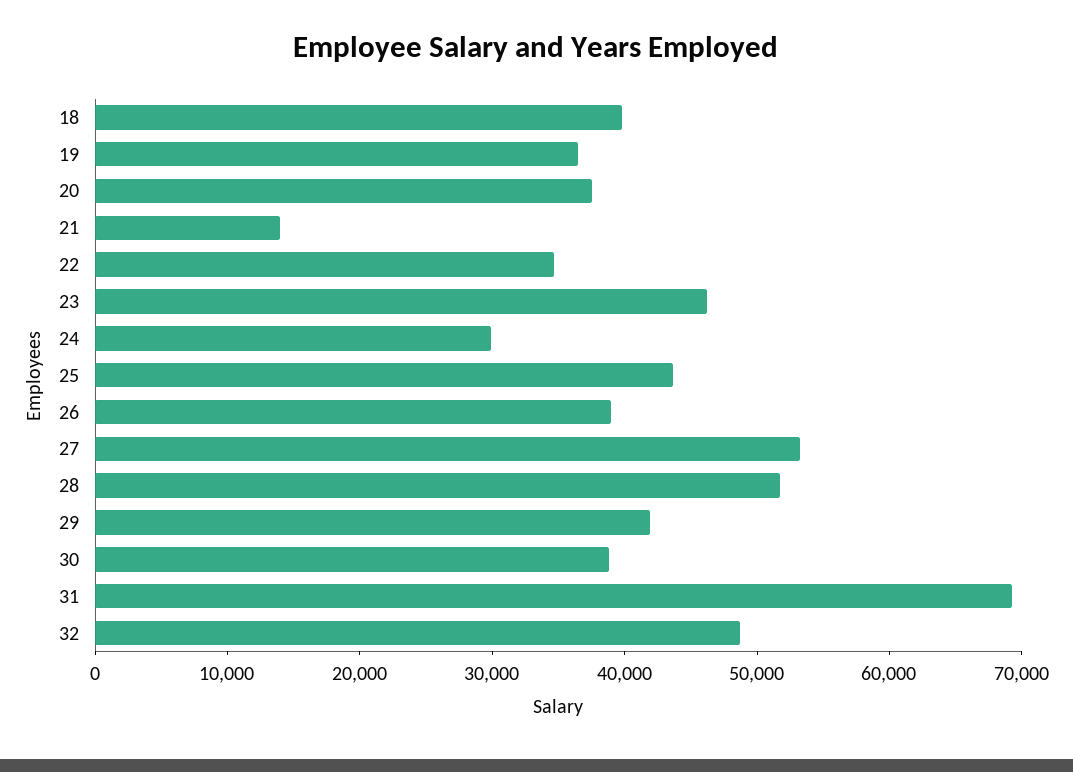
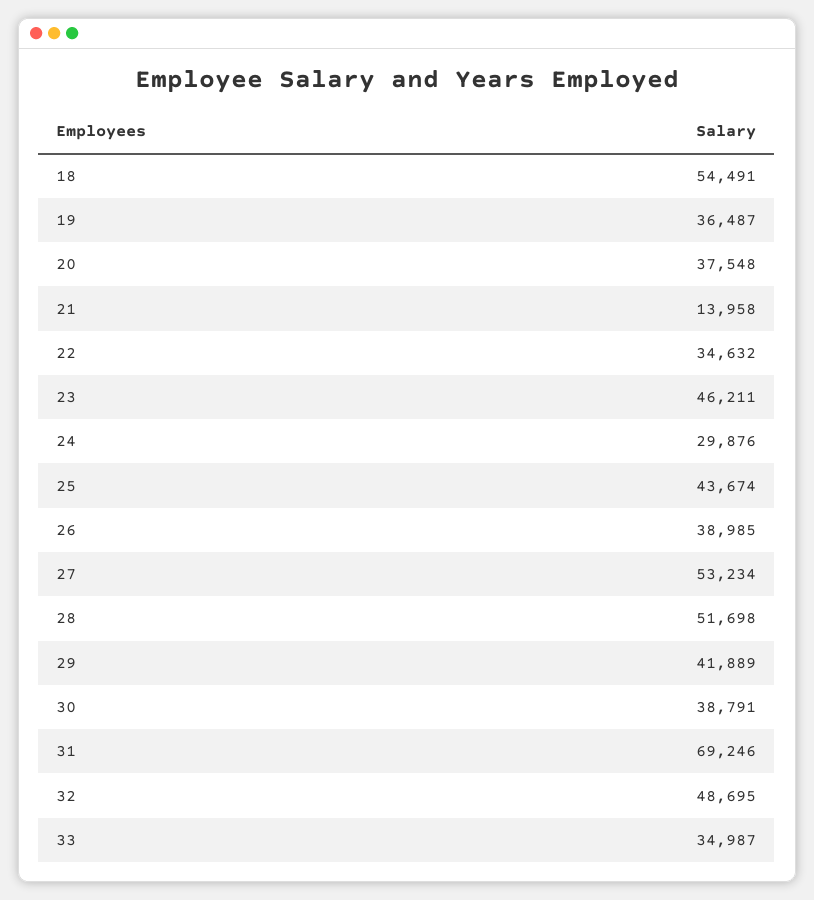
18: 40000 -> 54491
33: none -> 34987

